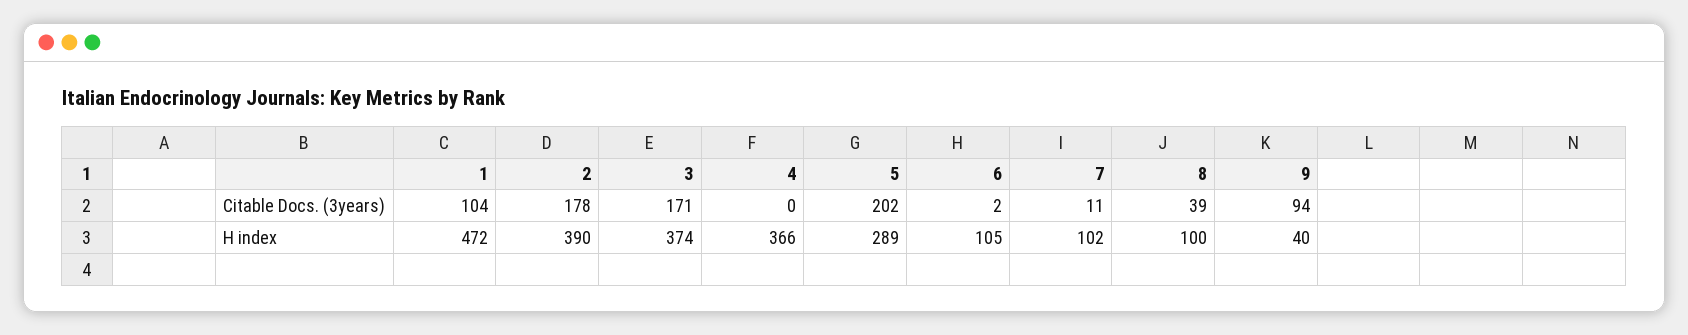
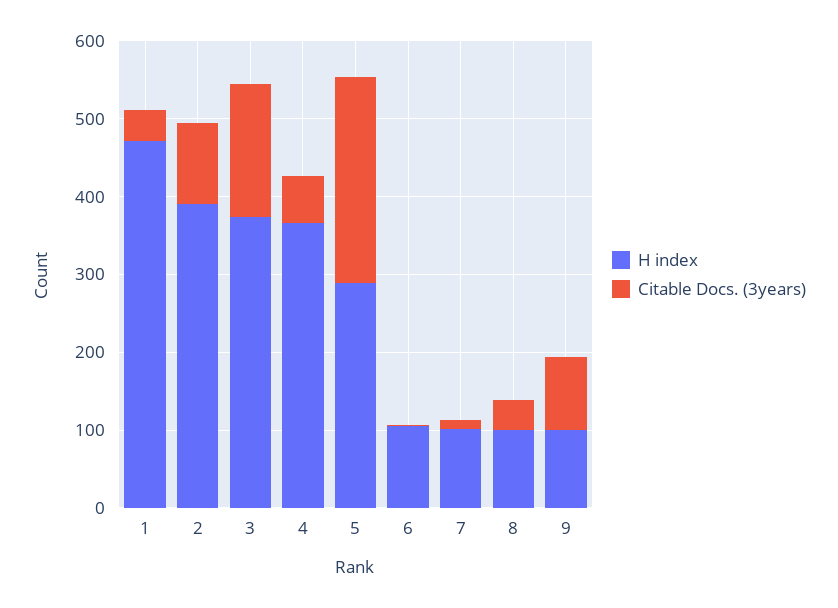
Citable Docs. (3years), 1: 104 -> 40
Citable Docs. (3years), 2: 178 -> 100
Citable Docs. (3years), 4: 0 -> 60
Citable Docs. (3years), 5: 202 -> 260
H index, 9: 40 -> 100

